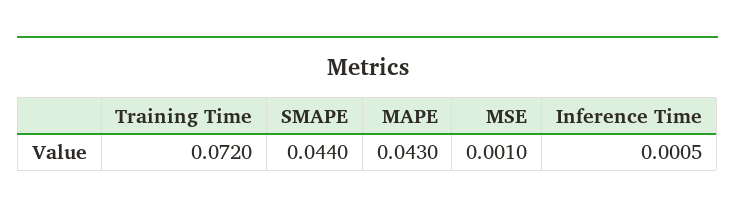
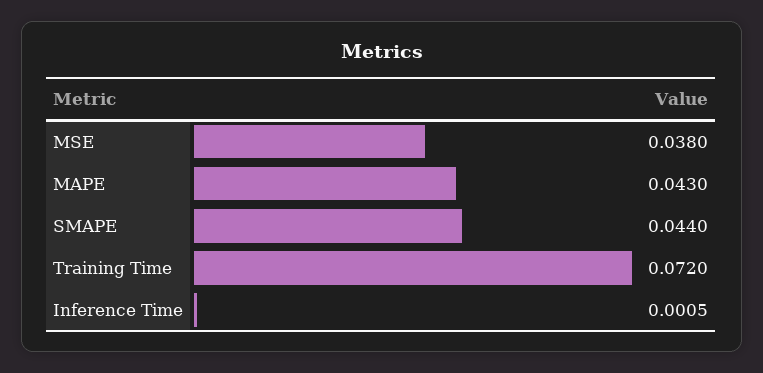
MSE: 0.001 -> 0.038

